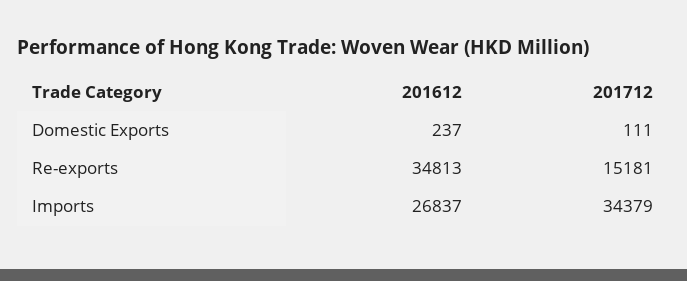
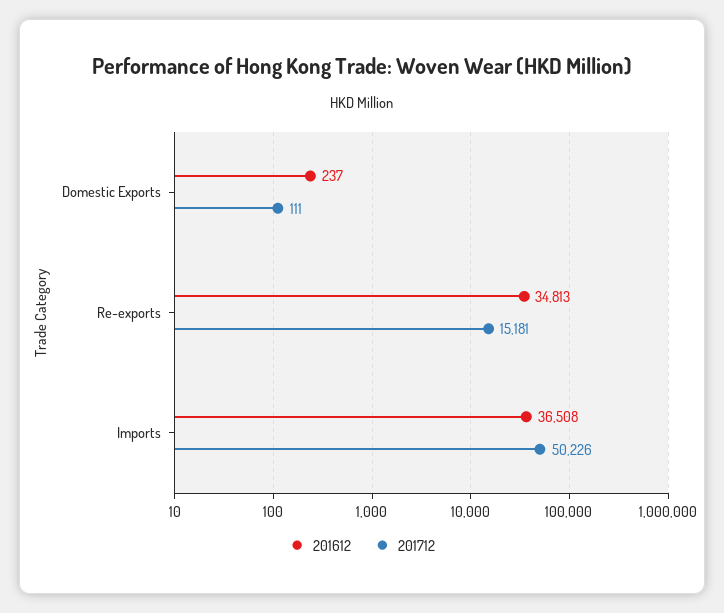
201612, Imports: 26837 -> 36508
201712, Imports: 34379 -> 50226

